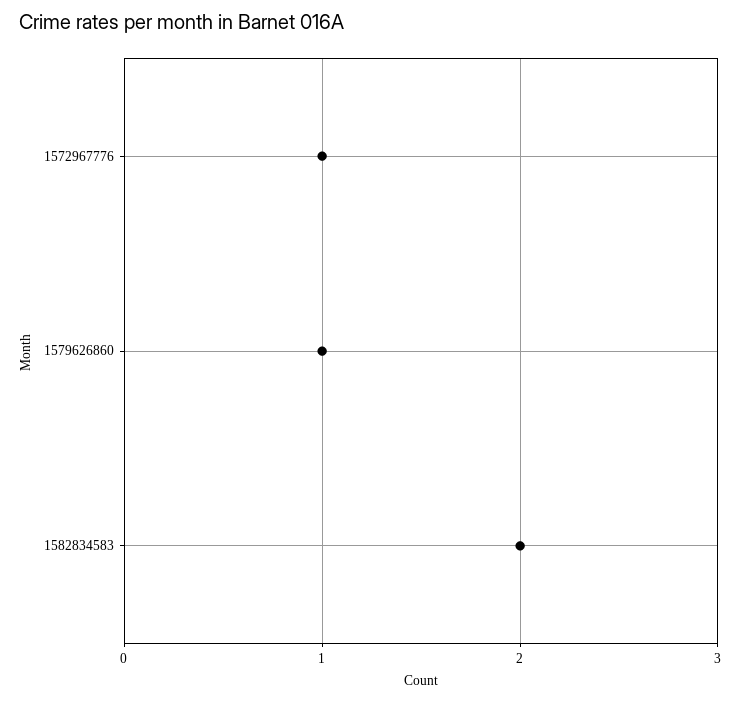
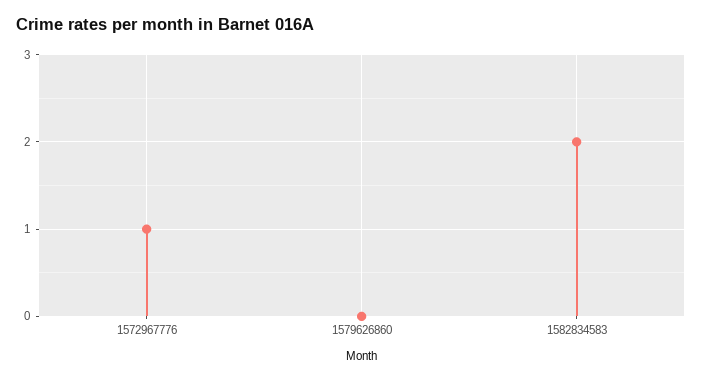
1579626860: 1 -> 0

